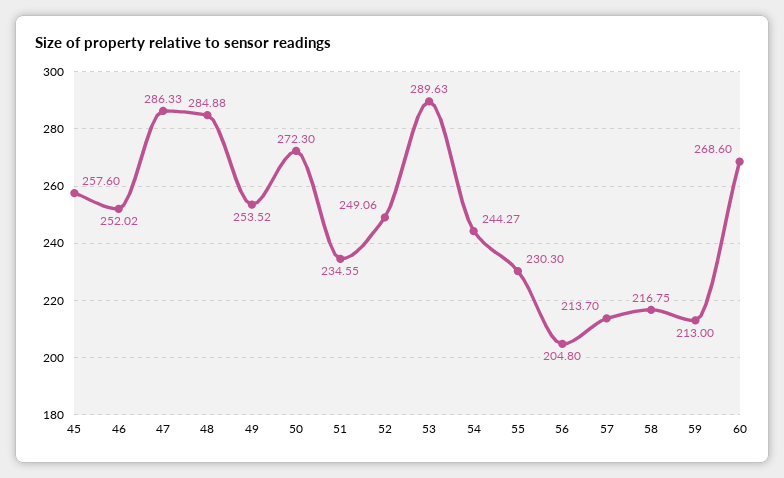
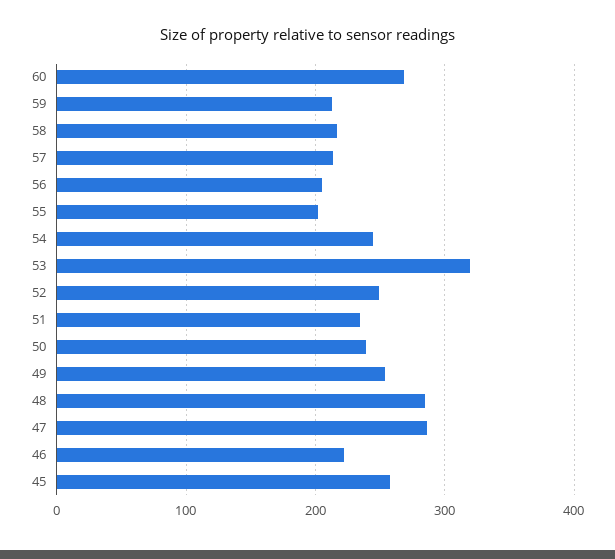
46: 252.02 -> 220
50: 272.3 -> 240
53: 289.63 -> 320
55: 230.3 -> 200

